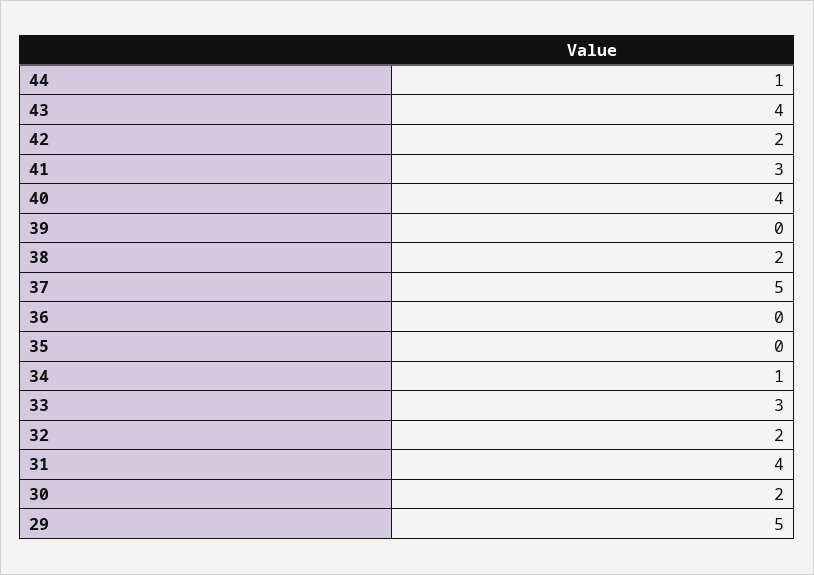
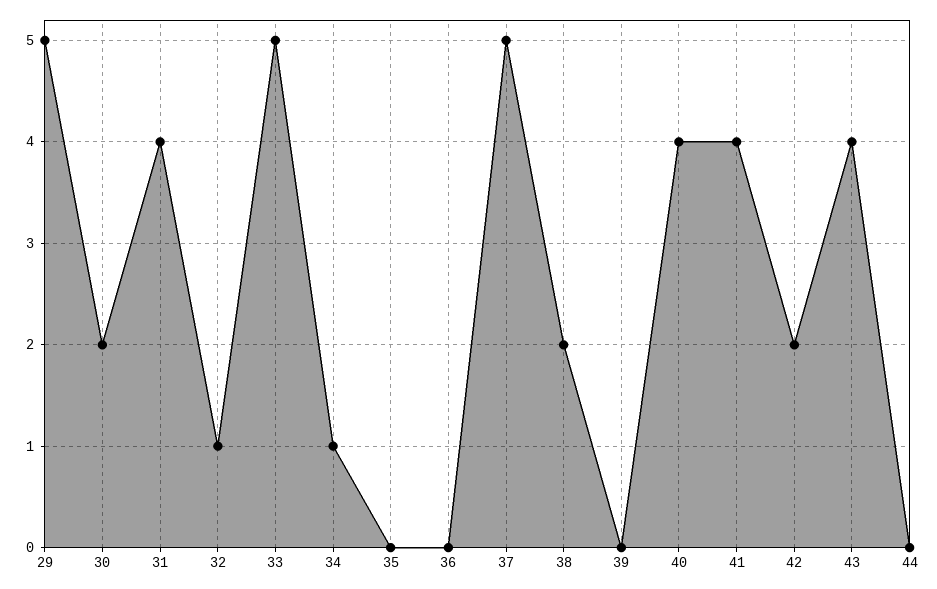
44: 1 -> 0
41: 3 -> 4
33: 3 -> 5
32: 2 -> 1

